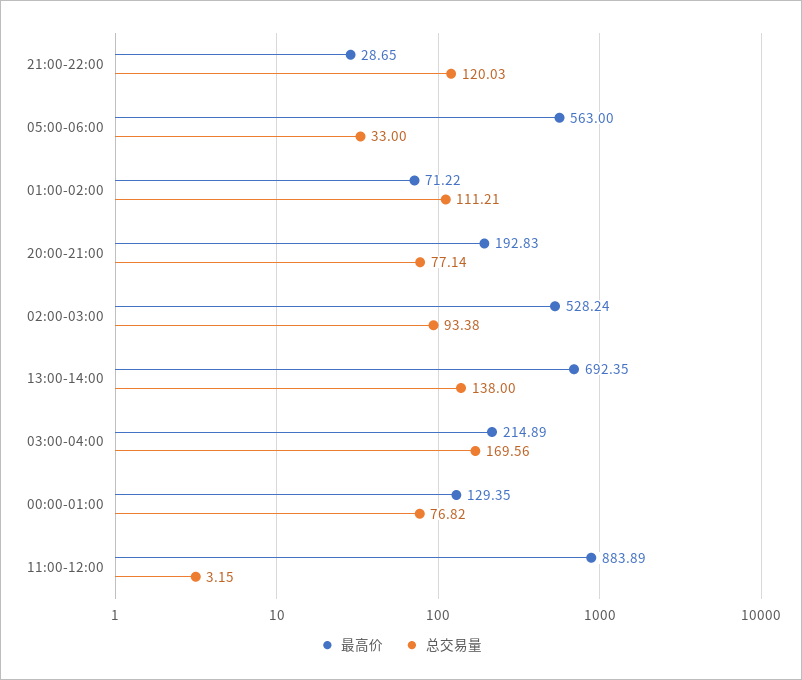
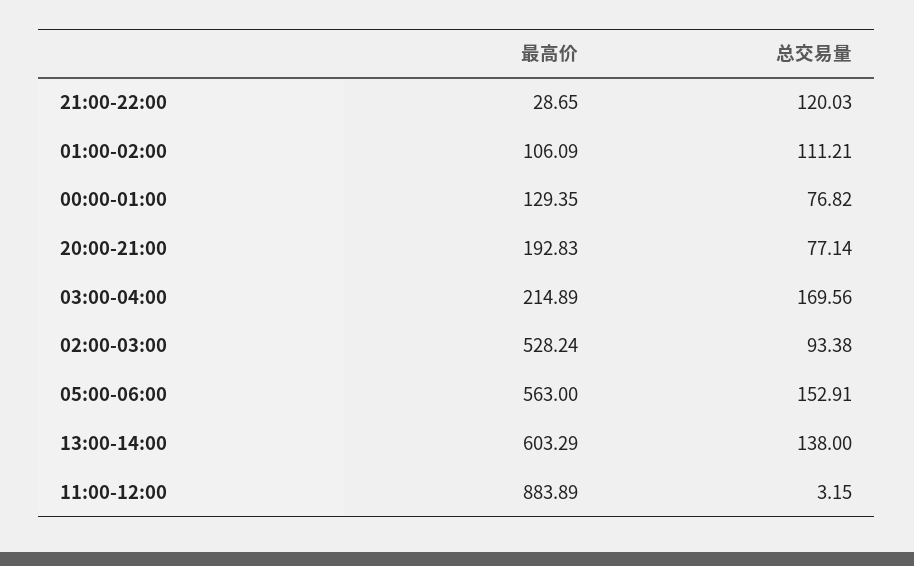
总交易量, 05:00-06:00: 33 -> 152.91
最高价, 01:00-02:00: 71.22 -> 106.09
最高价, 13:00-14:00: 692.35 -> 603.29

